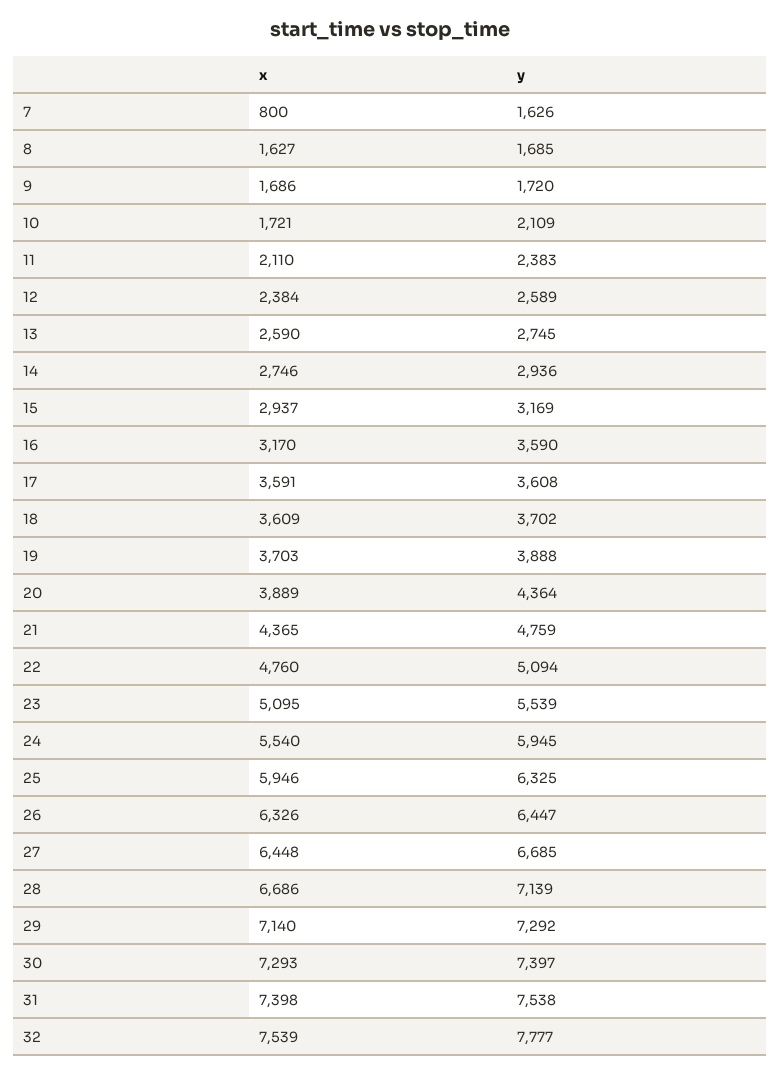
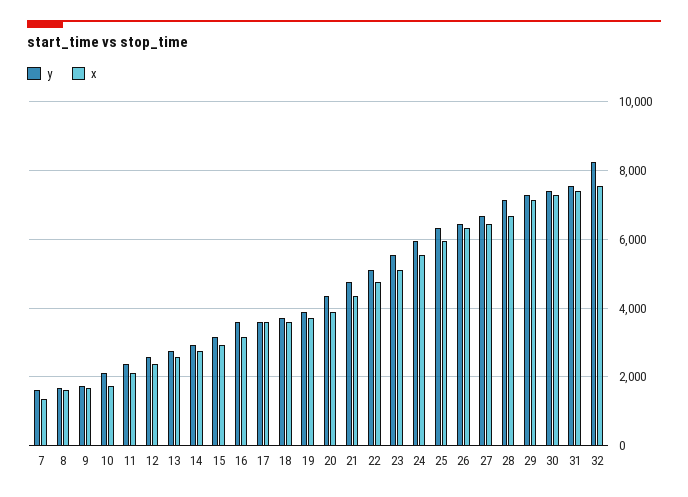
x, 7: 800 -> 1400
y, 32: 7777 -> 8200

